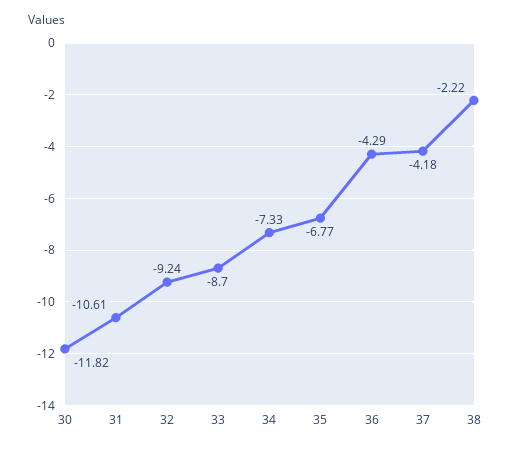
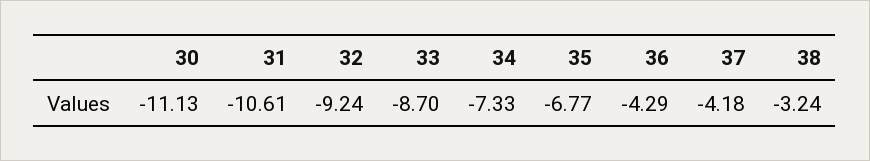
30: -11.82 -> -11.13
38: -2.22 -> -3.24

